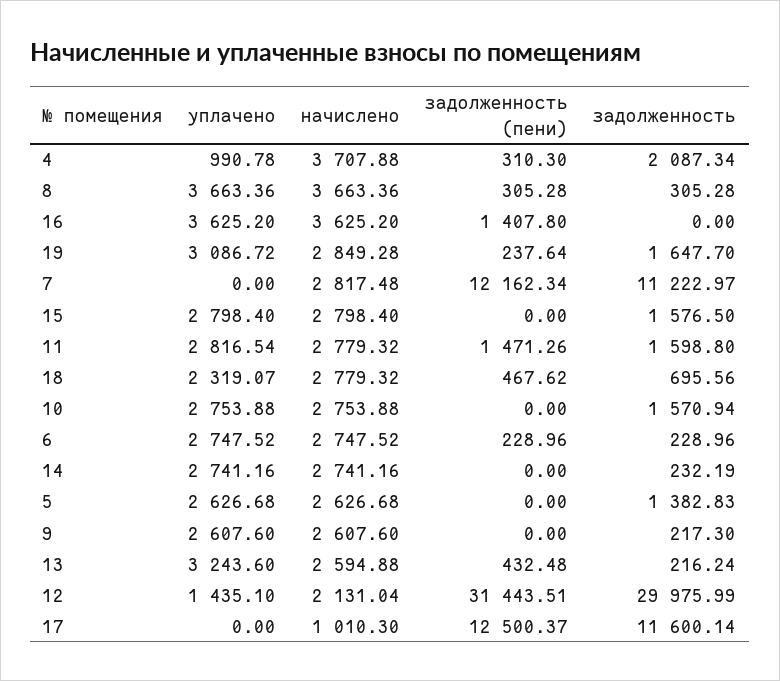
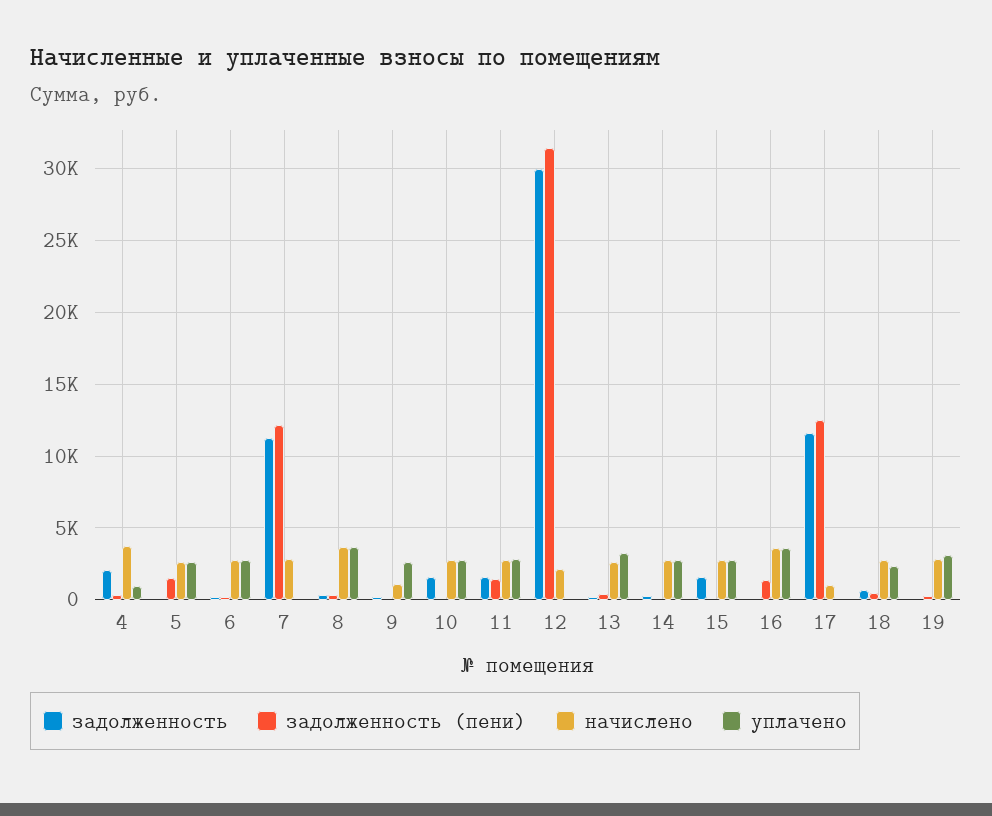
задолженность, 19: 1647.7 -> 0
задолженность (пени), 5: 0 -> 1500
задолженность, 5: 1382.83 -> 0
начислено, 9: 2607.6 -> 1000
уплачено, 12: 1435.1 -> 0

